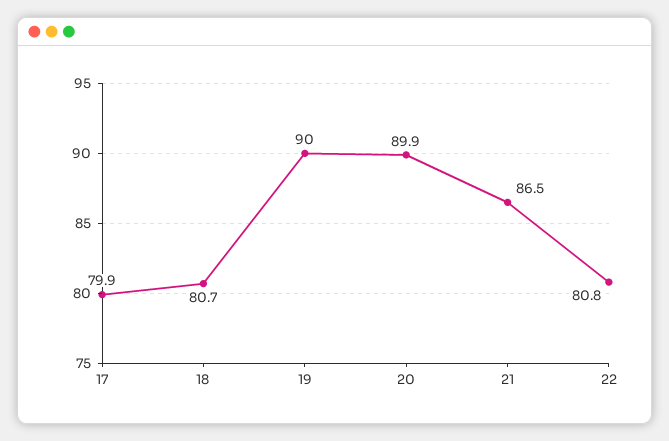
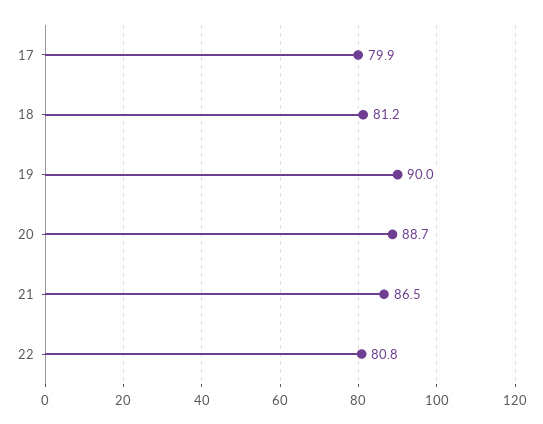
18: 80.7 -> 81.2
20: 89.9 -> 88.7

